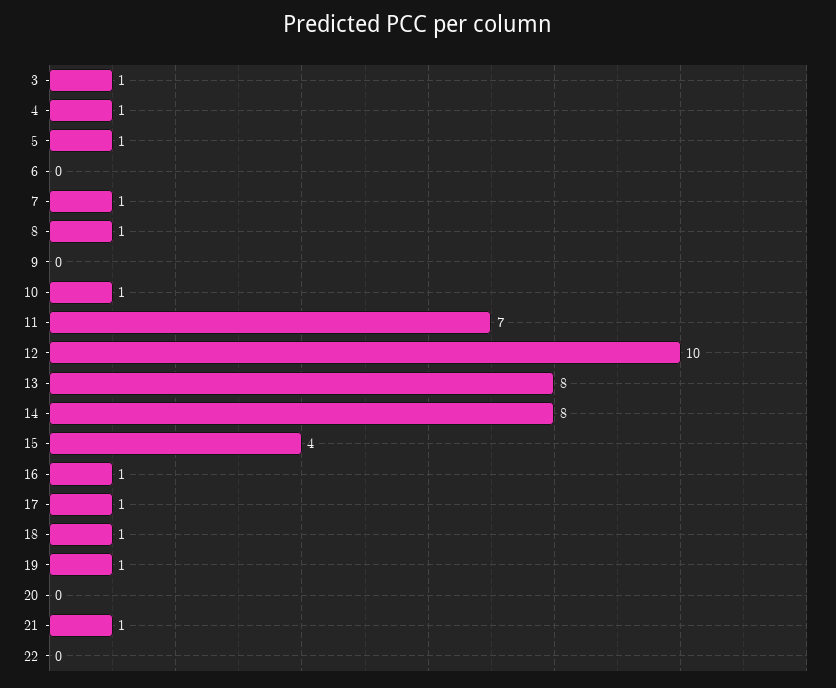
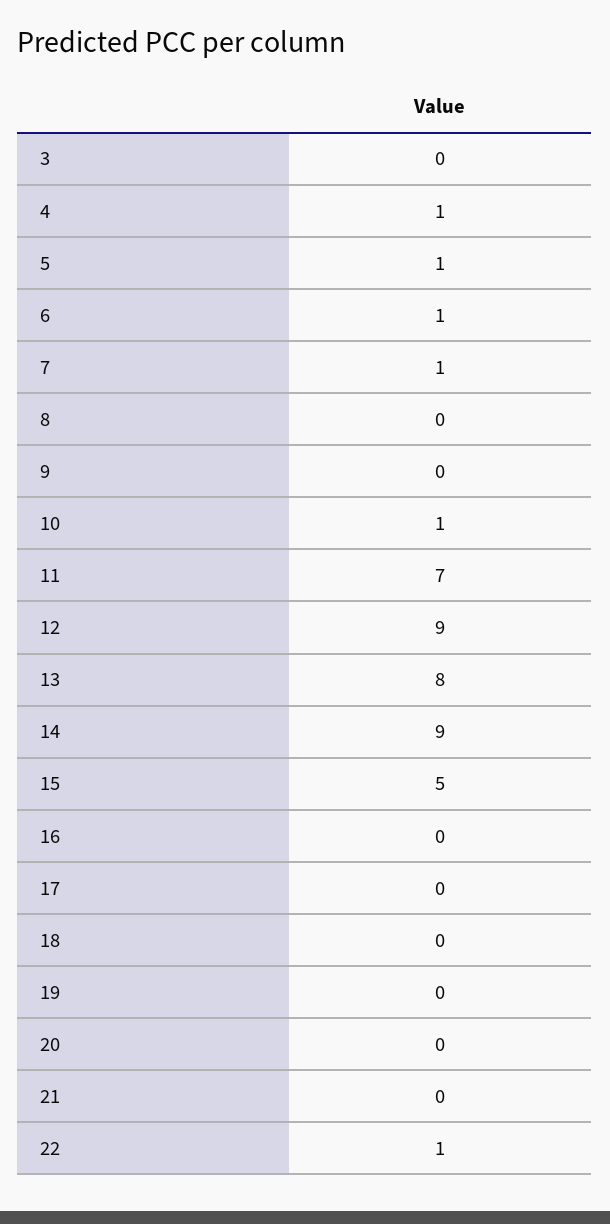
3: 1 -> 0
6: 0 -> 1
8: 1 -> 0
12: 10 -> 9
14: 8 -> 9
15: 4 -> 5
16: 1 -> 0
17: 1 -> 0
18: 1 -> 0
19: 1 -> 0
21: 1 -> 0
22: 0 -> 1

